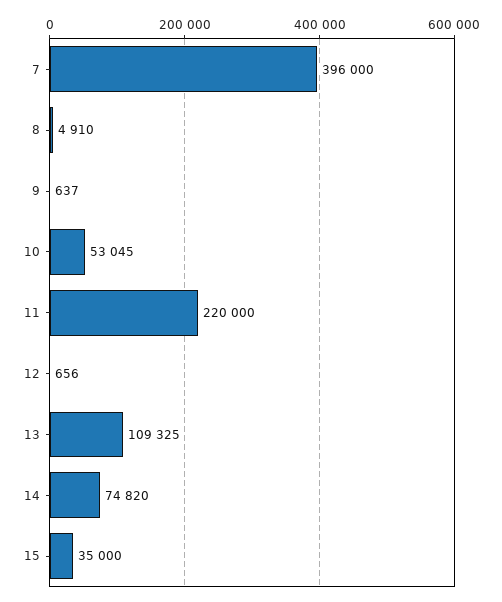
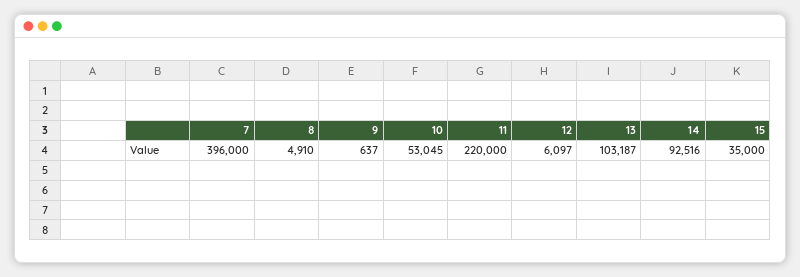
12: 656 -> 6097
13: 109325 -> 103187
14: 74820 -> 92516

